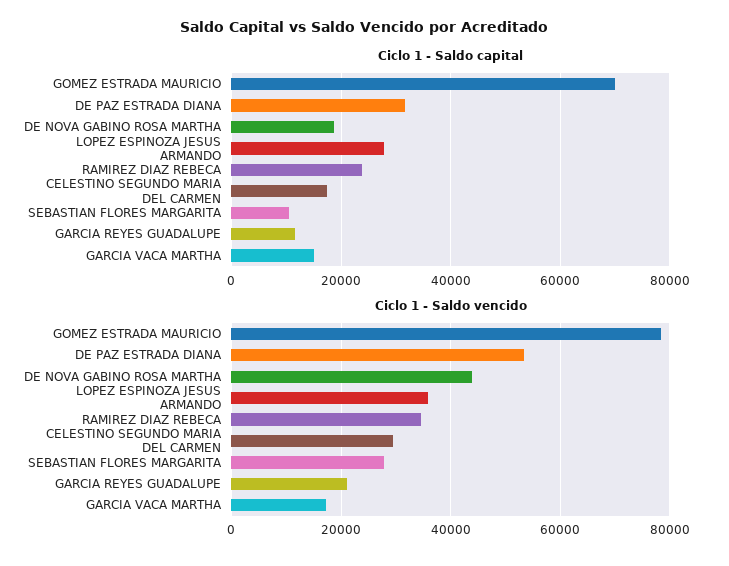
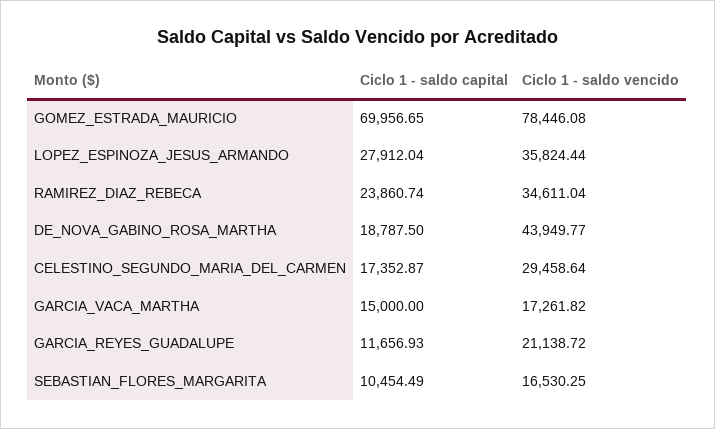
Ciclo 1 - Saldo capital, DE PAZ ESTRADA DIANA: 32000 -> none
Ciclo 1 - Saldo vencido, DE PAZ ESTRADA DIANA: 54000 -> none
Ciclo 1 - Saldo vencido, SEBASTIAN FLORES MARGARITA: 28000 -> 16530.25

